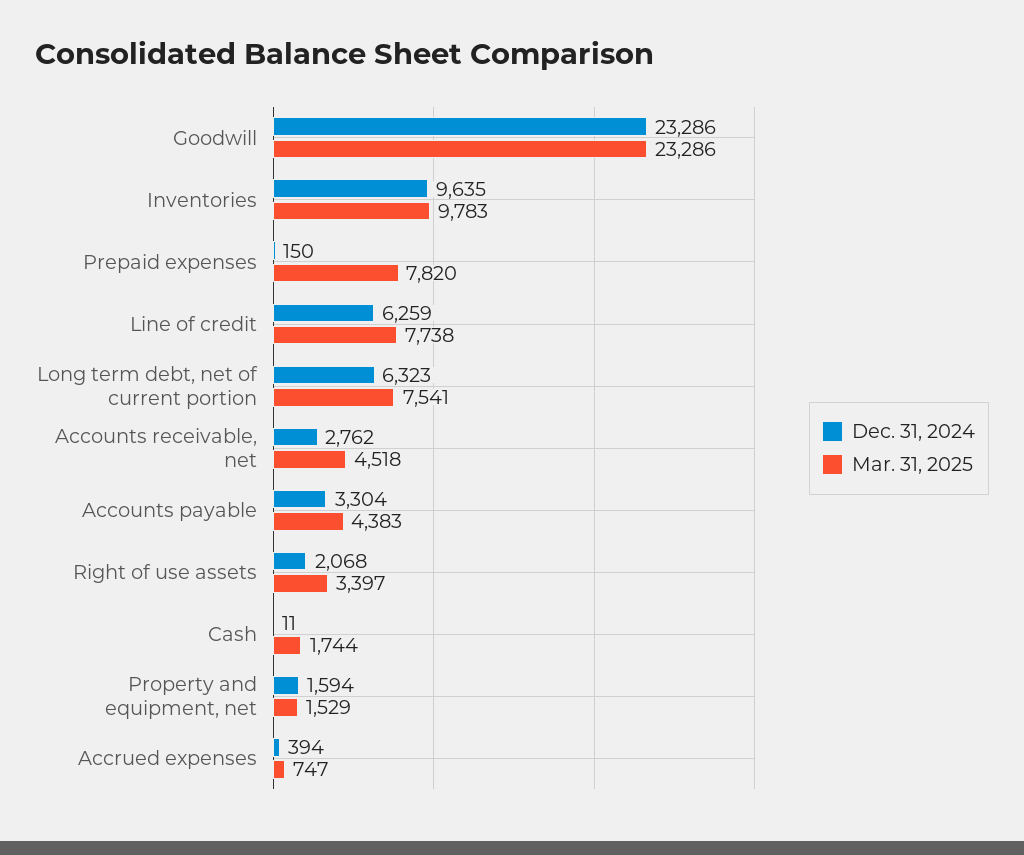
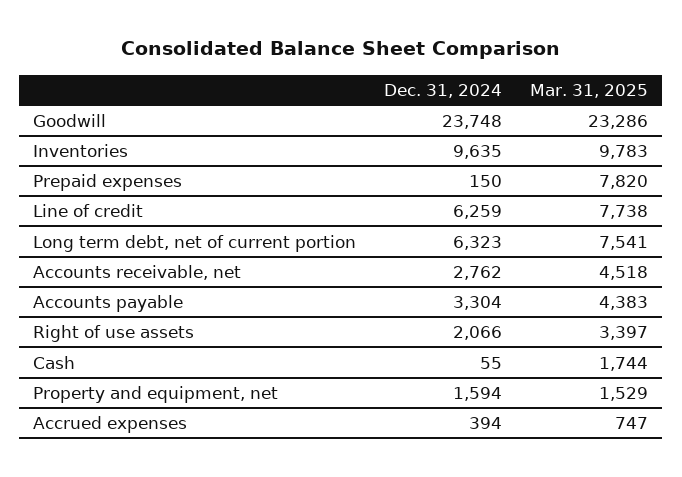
Dec. 31, 2024, Goodwill: 23286 -> 23748
Dec. 31, 2024, Right of use assets: 2068 -> 2066
Dec. 31, 2024, Cash: 11 -> 55

